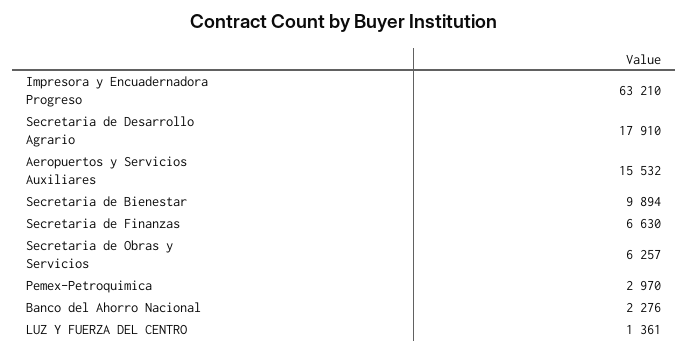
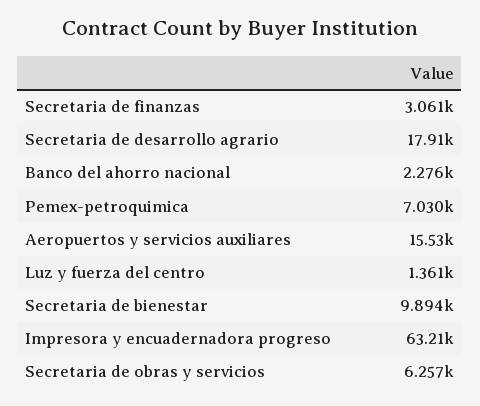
Secretaria de Finanzas: 6630 -> 3061
Pemex-Petroquimica: 2970 -> 7030

